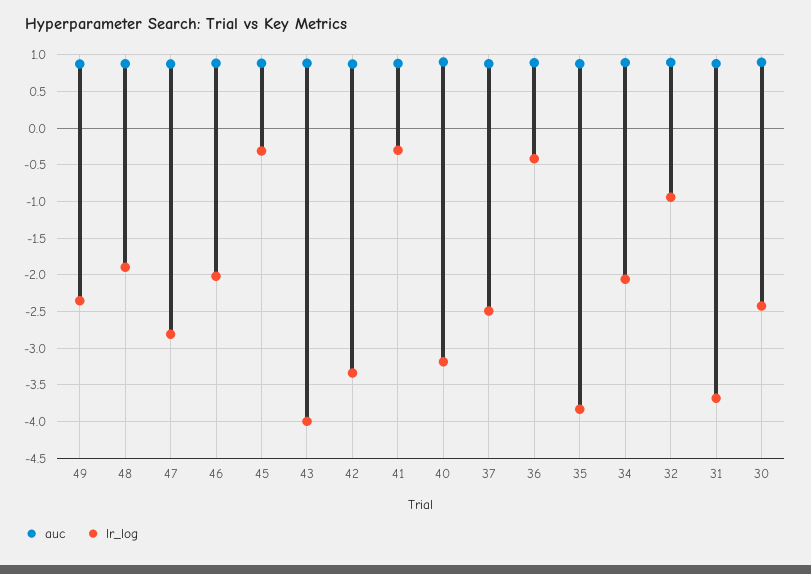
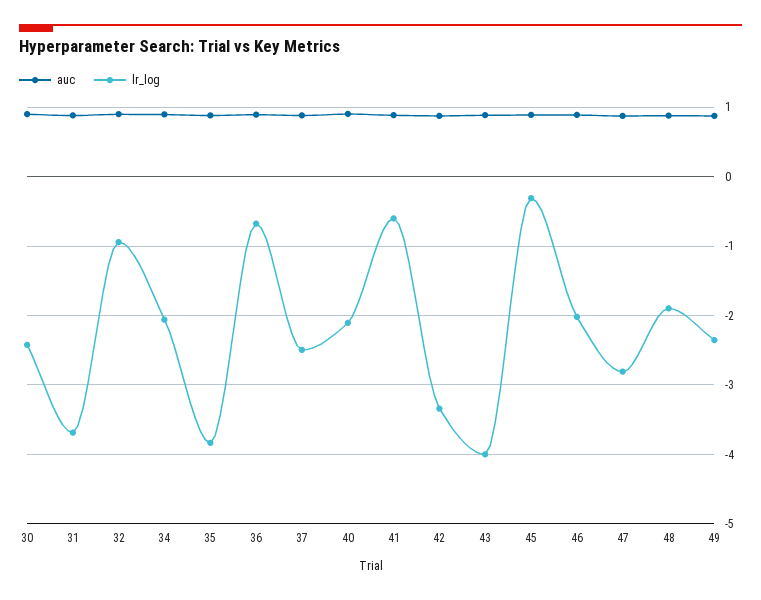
lr_log, 41: -0.3 -> -0.6
lr_log, 40: -3.2 -> -2.1
lr_log, 36: -0.4 -> -0.7

